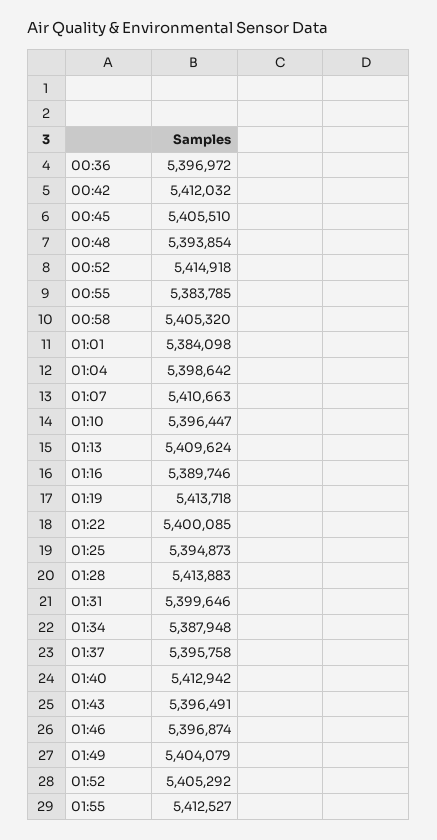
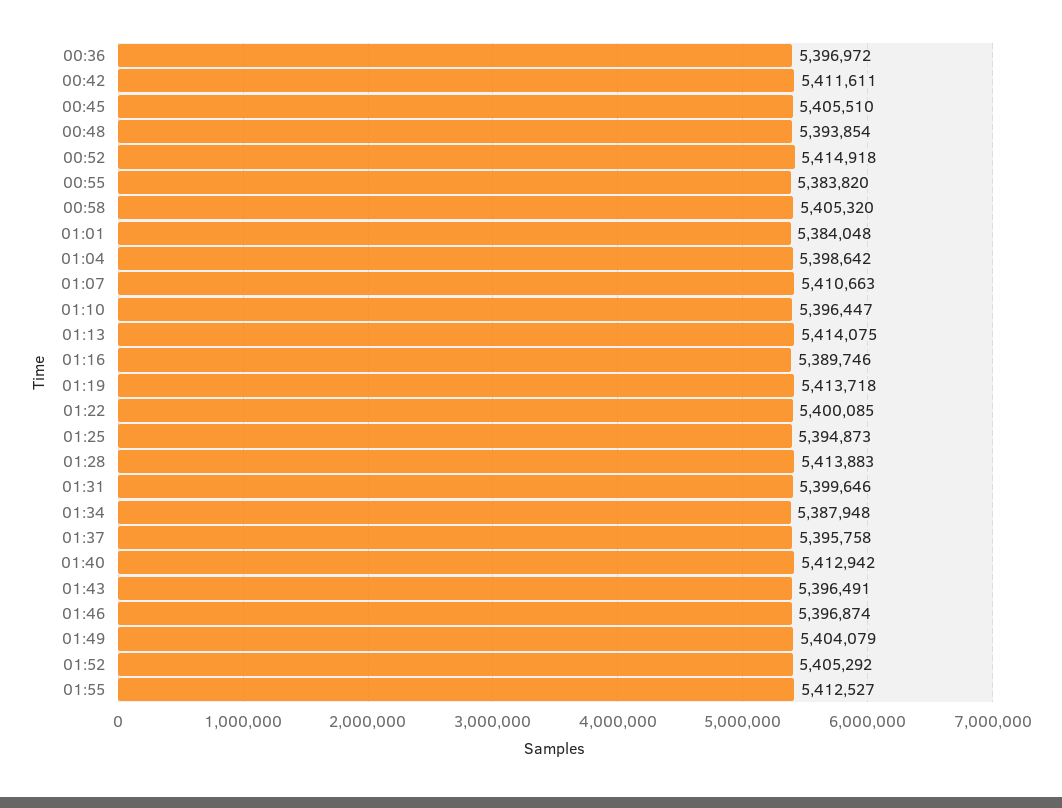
00:42: 5412032 -> 5411611
00:55: 5383785 -> 5383820
01:01: 5384098 -> 5384048
01:13: 5409624 -> 5414075

